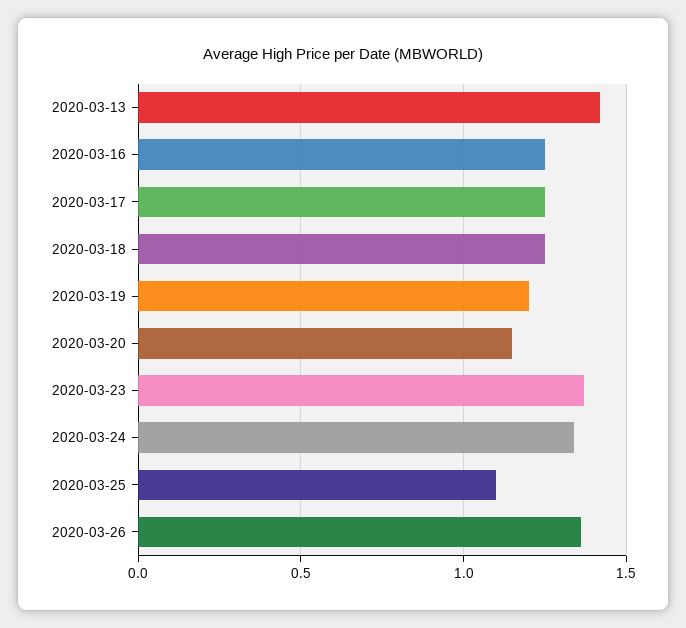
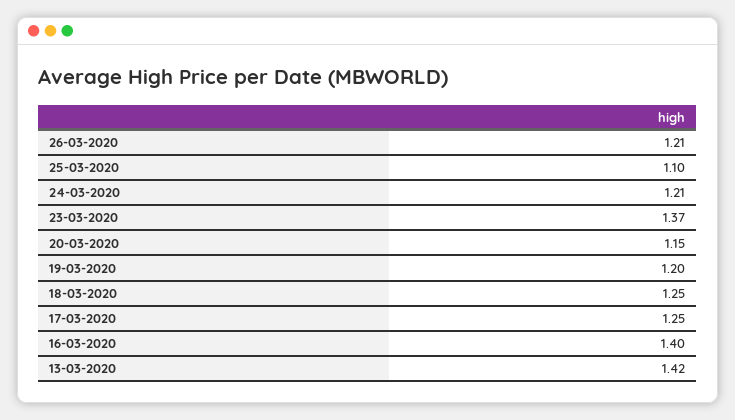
2020-03-16: 1.25 -> 1.4
2020-03-24: 1.35 -> 1.21
2020-03-26: 1.35 -> 1.21

